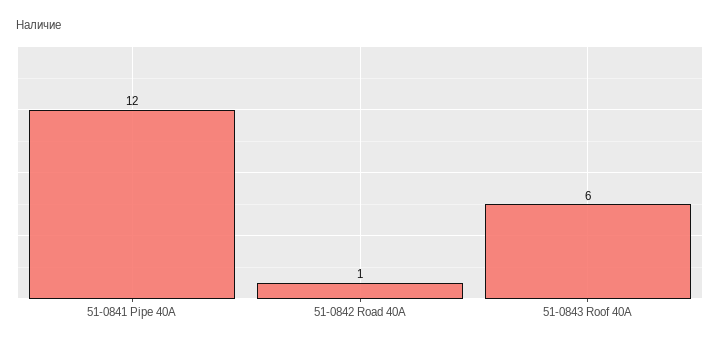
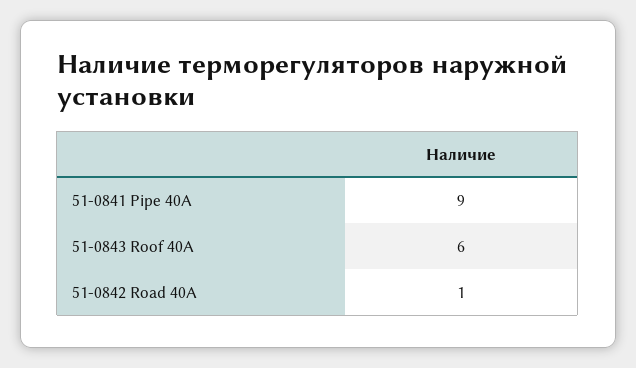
51-0841 Pipe 40A: 12 -> 9

